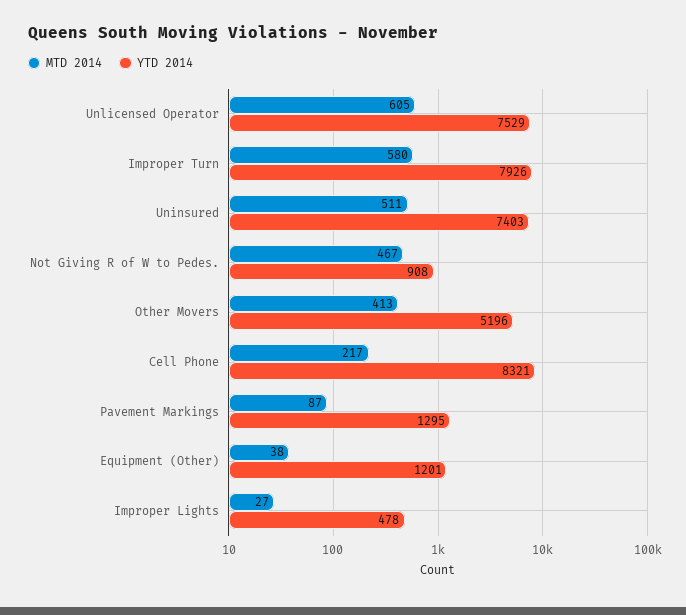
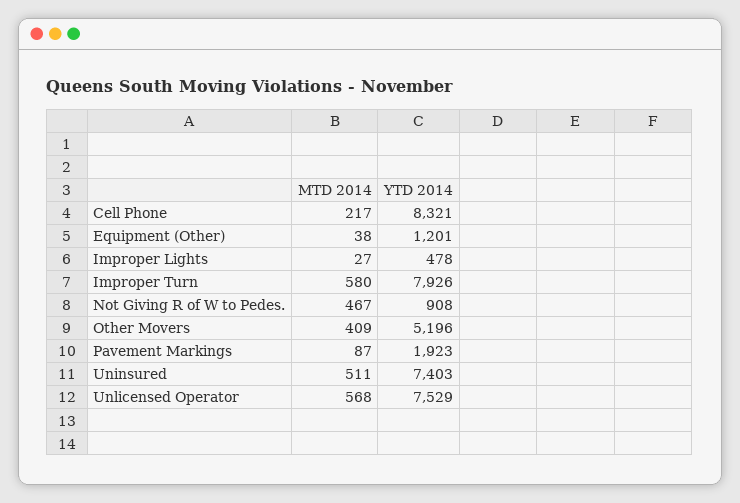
MTD 2014, Unlicensed Operator: 605 -> 568
MTD 2014, Other Movers: 413 -> 409
YTD 2014, Pavement Markings: 1295 -> 1923

